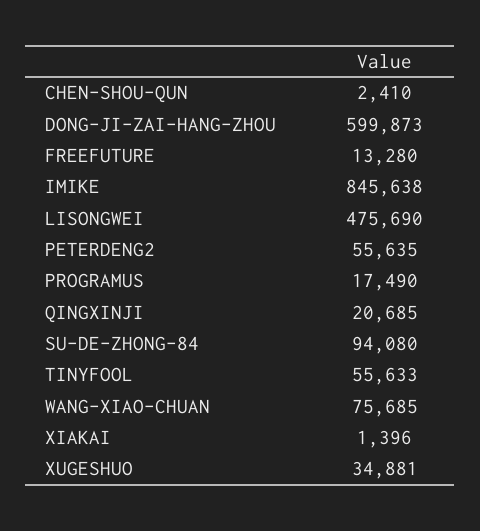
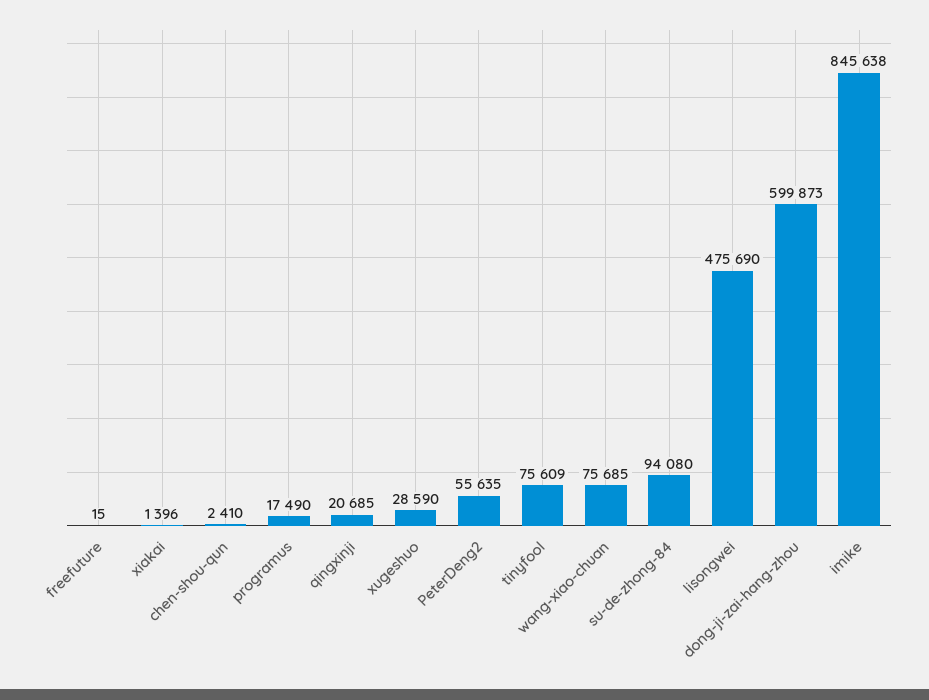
FREEFUTURE: 13280 -> 15
TINYFOOL: 55633 -> 75609
XUGESHUO: 34881 -> 28590

